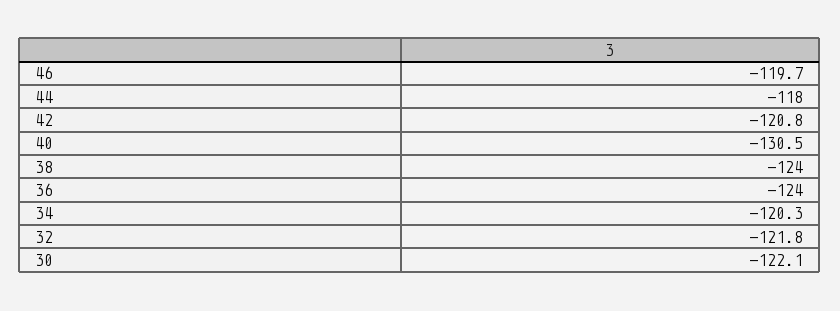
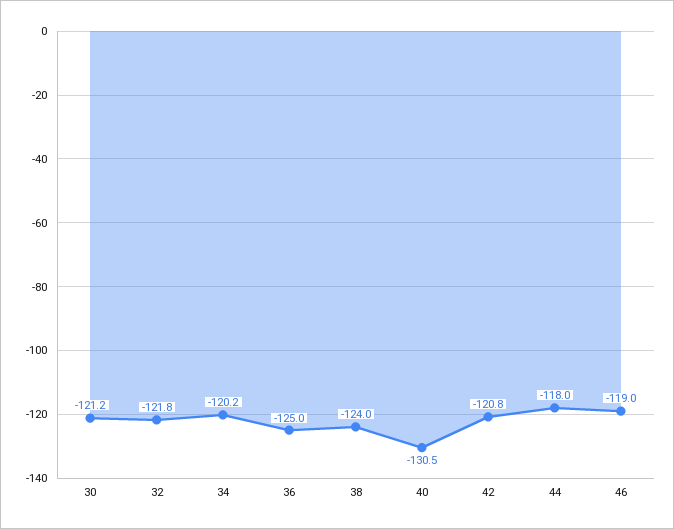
46: -119.7 -> -119
36: -124 -> -125
34: -120.3 -> -120.2
30: -122.1 -> -121.2

